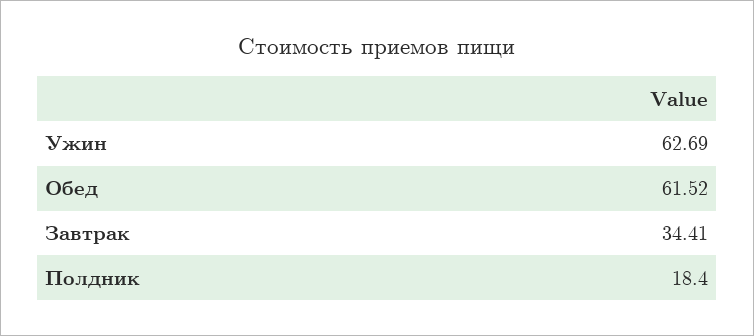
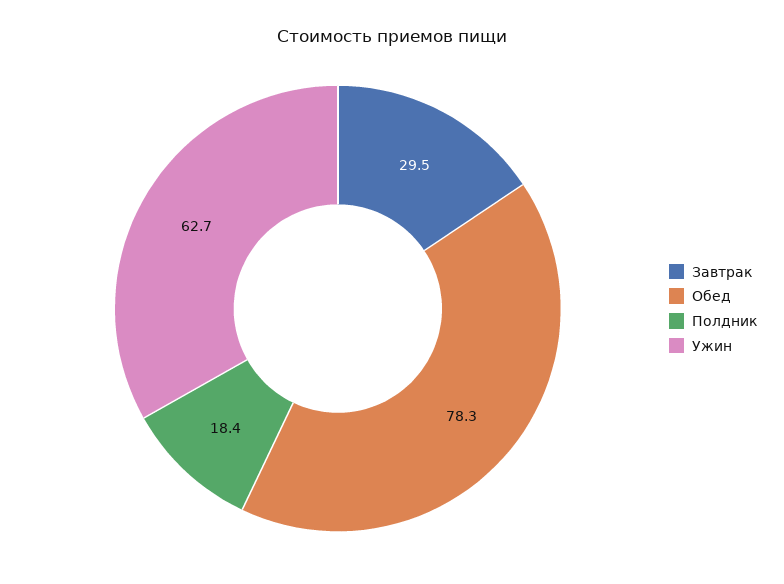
Обед: 61.52 -> 78.3
Завтрак: 34.41 -> 29.5

